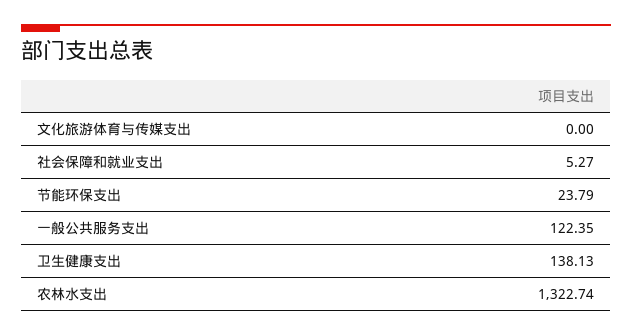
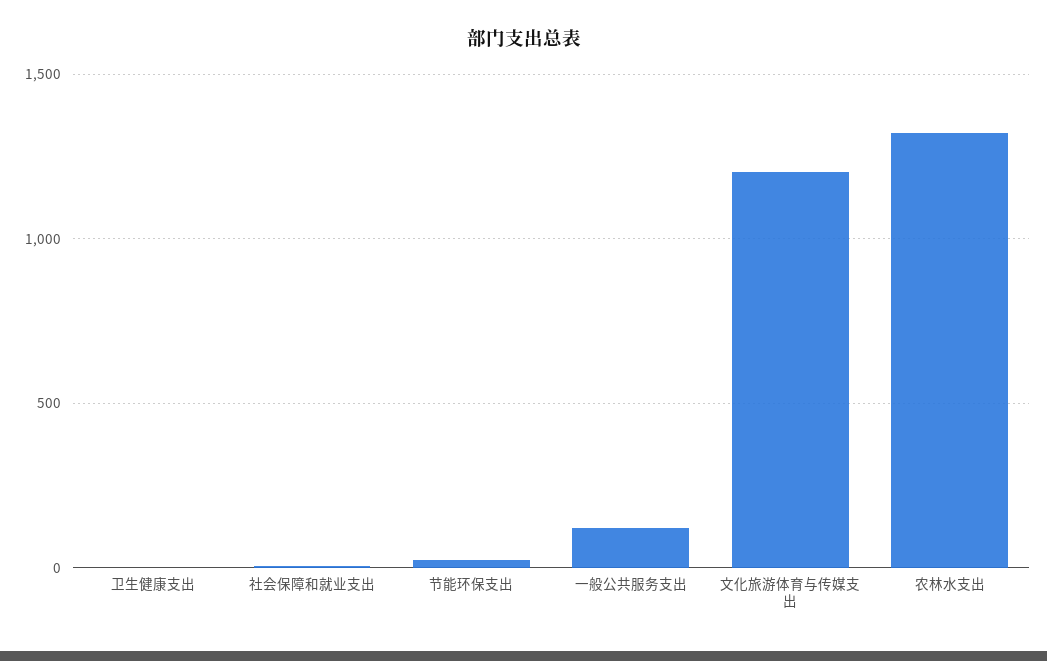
文化旅游体育与传媒支出: 0 -> 1200
卫生健康支出: 138.13 -> 0

